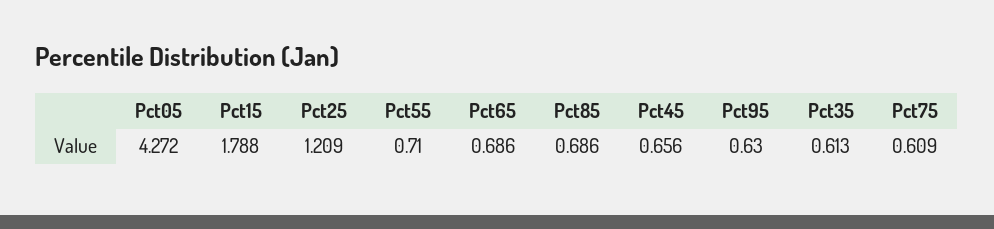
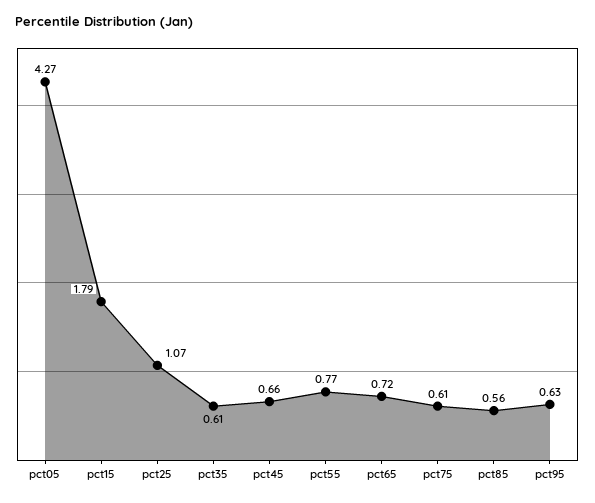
Pct25: 1.209 -> 1.07
Pct55: 0.71 -> 0.77
Pct65: 0.686 -> 0.72
Pct85: 0.686 -> 0.56

